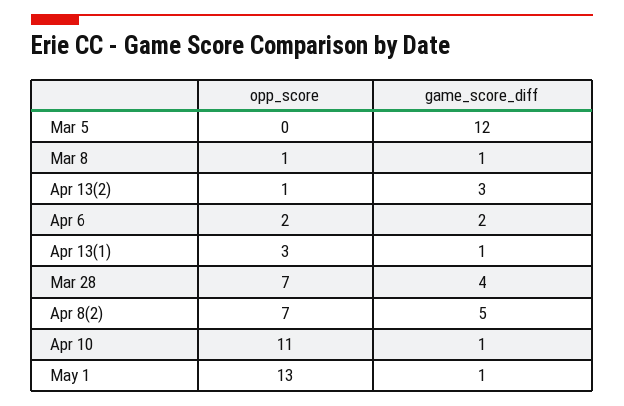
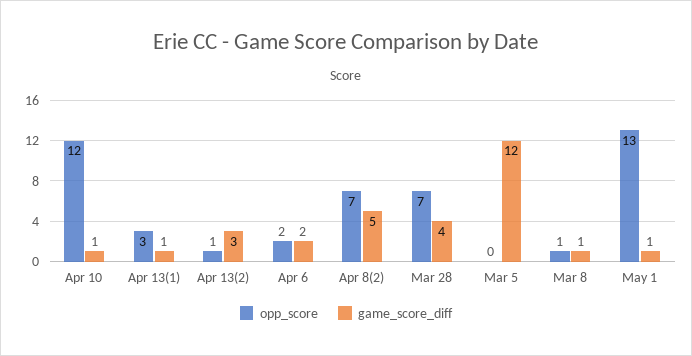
opp_score, Apr 10: 11 -> 12

